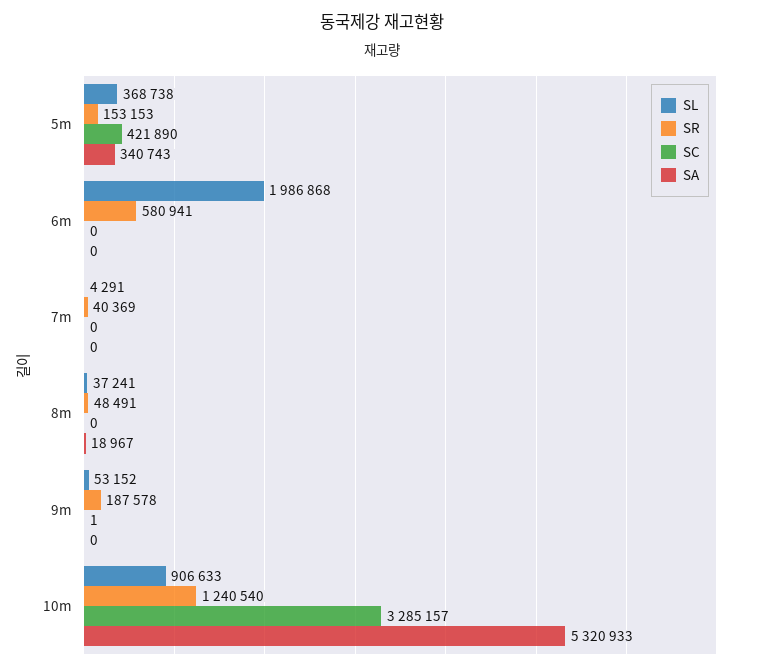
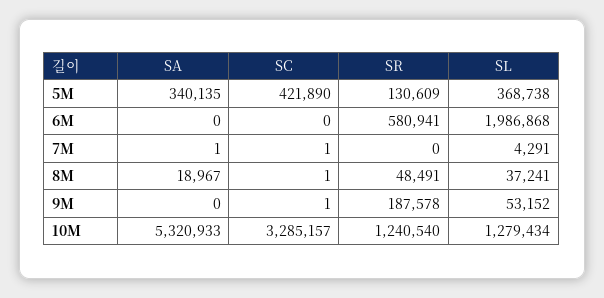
SR, 5m: 153153 -> 130609
SA, 5m: 340743 -> 340135
SR, 7m: 40369 -> 0
SC, 7m: 0 -> 1
SA, 7m: 0 -> 1
SC, 8m: 0 -> 1
SL, 10m: 906633 -> 1279434

